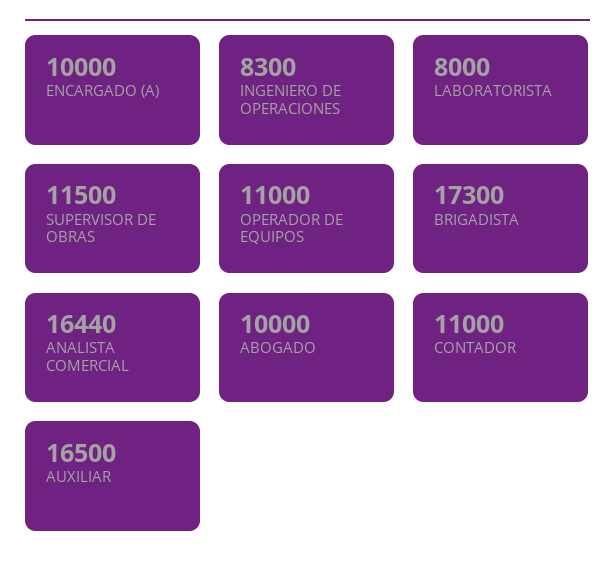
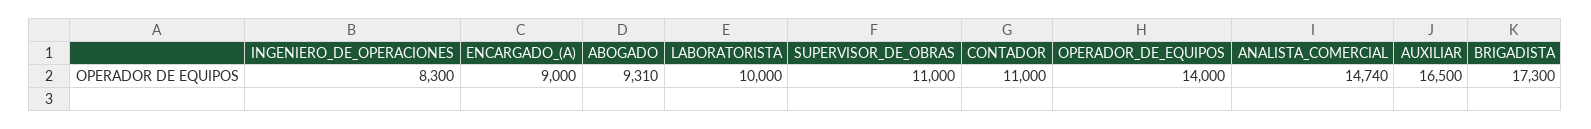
ENCARGADO (A): 10000 -> 9000
LABORATORISTA: 8000 -> 10000
SUPERVISOR DE OBRAS: 11500 -> 11000
OPERADOR DE EQUIPOS: 11000 -> 14000
ANALISTA COMERCIAL: 16440 -> 14740
ABOGADO: 10000 -> 9310

